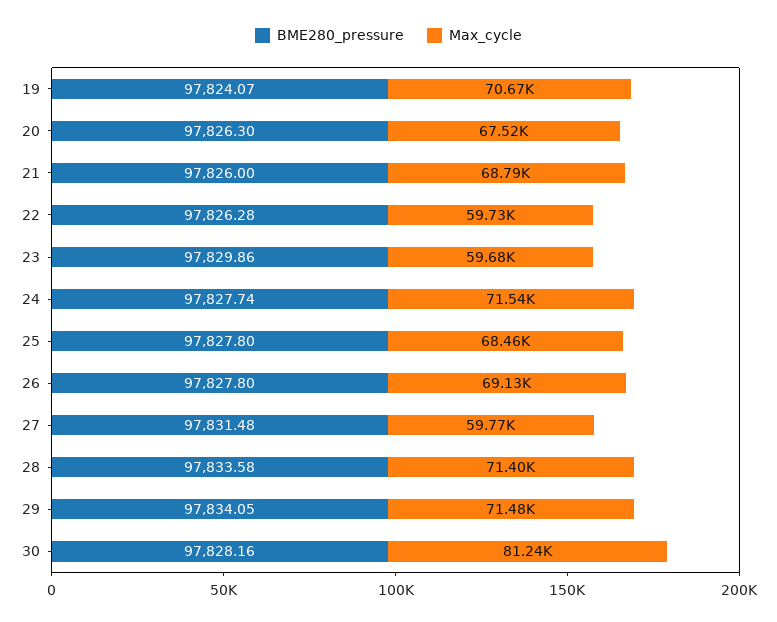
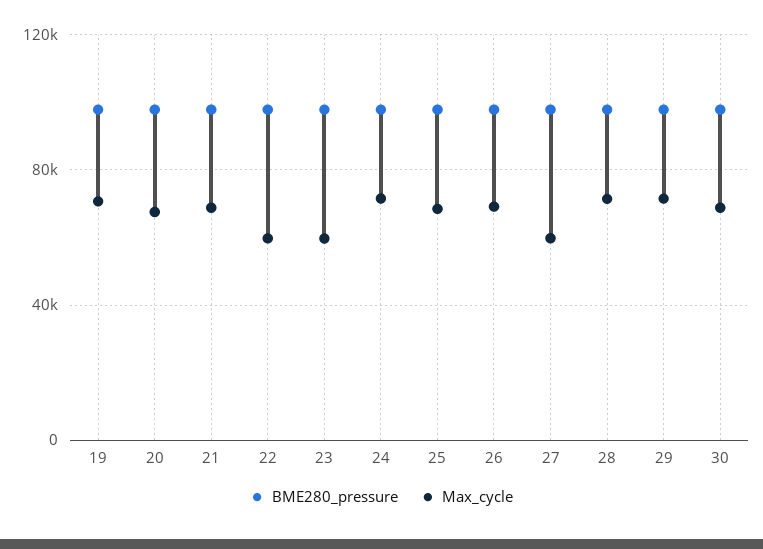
Max_cycle, 30: 81240 -> 70000

